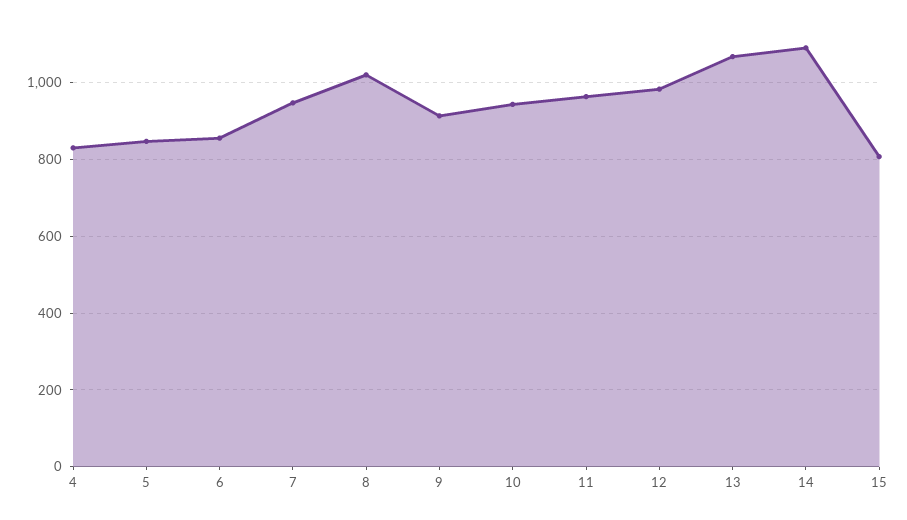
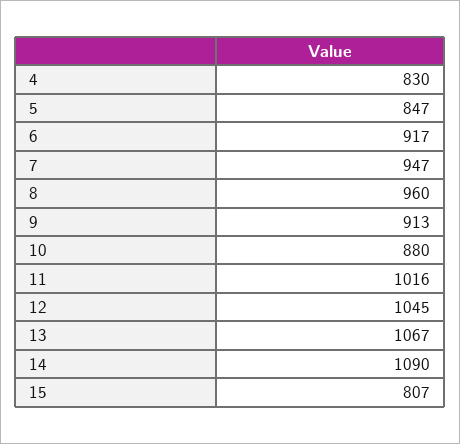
6: 860 -> 917
8: 1020 -> 960
10: 940 -> 880
11: 960 -> 1016
12: 980 -> 1045

